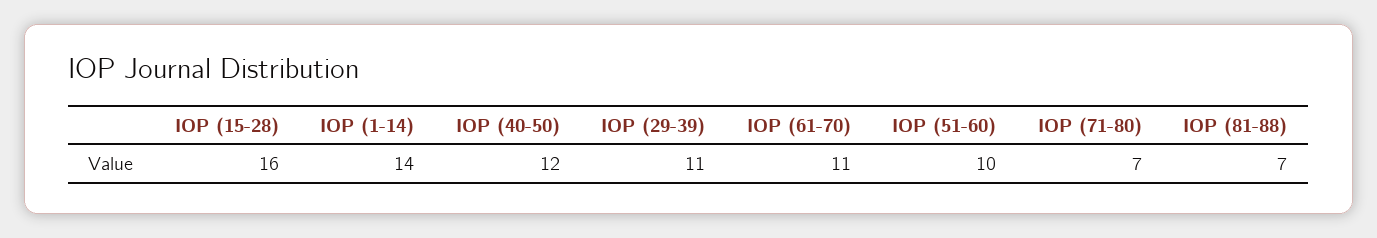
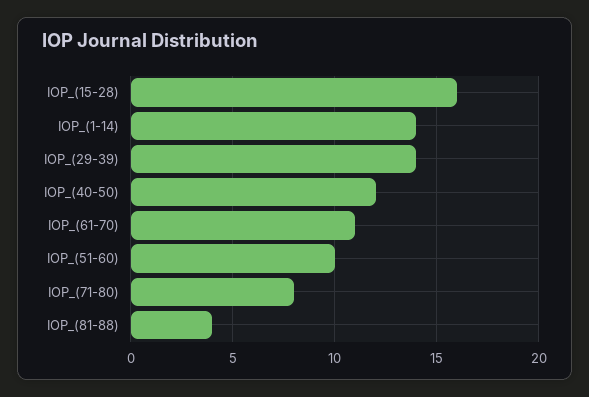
IOP (29-39): 11 -> 14
IOP (71-80): 7 -> 8
IOP (81-88): 7 -> 4

